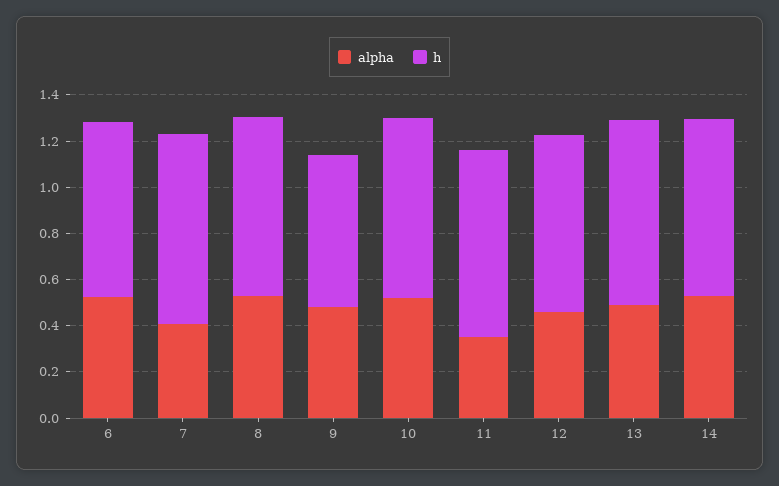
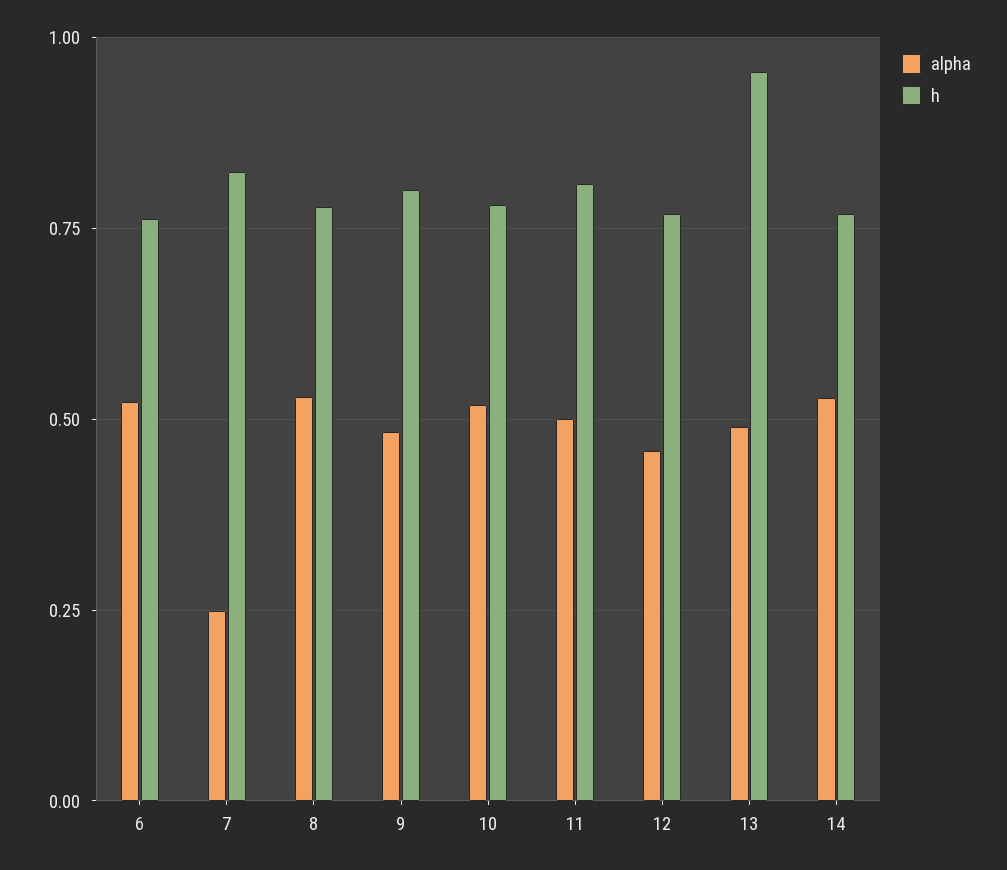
alpha, 7: 0.4 -> 0.25
h, 9: 0.65 -> 0.8
alpha, 11: 0.35 -> 0.5
h, 13: 0.8 -> 0.95

